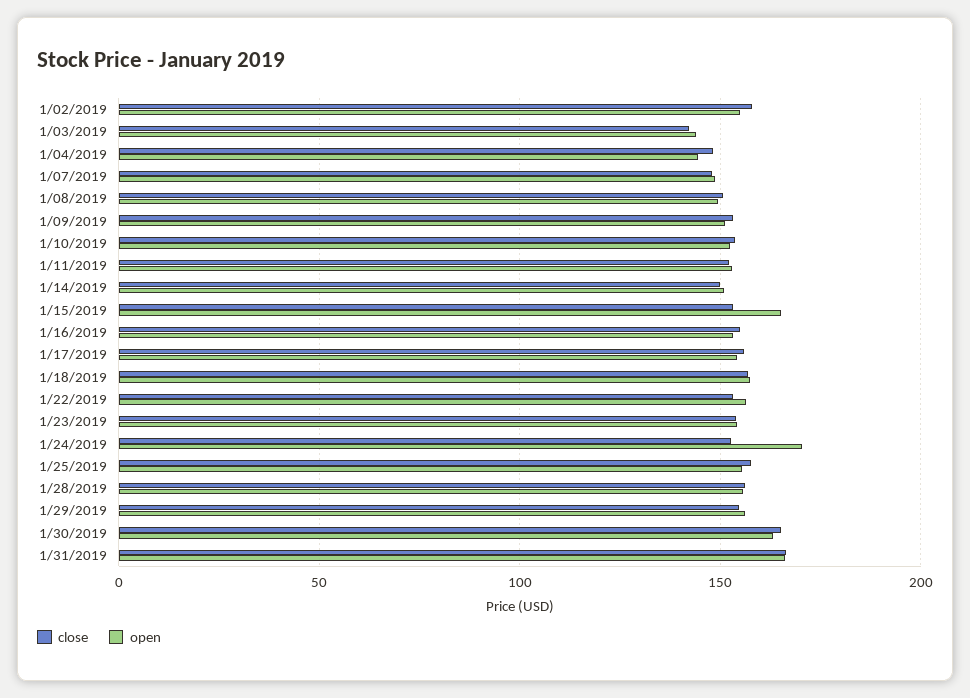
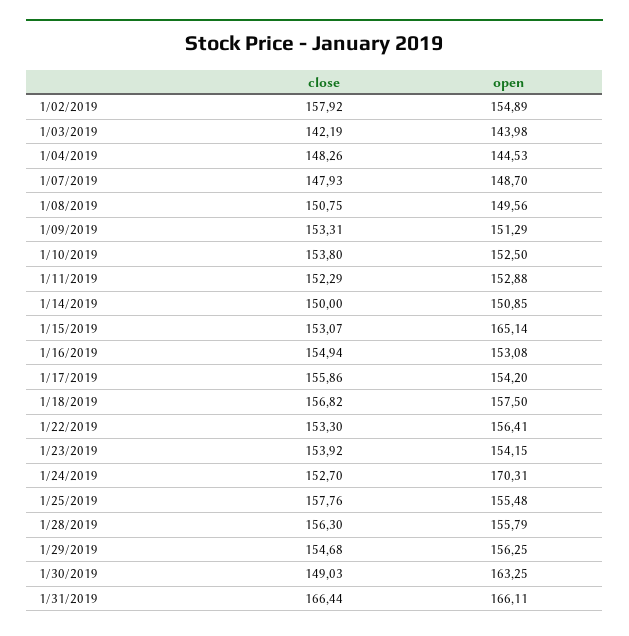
close, 1/30/2019: 165 -> 149.03

